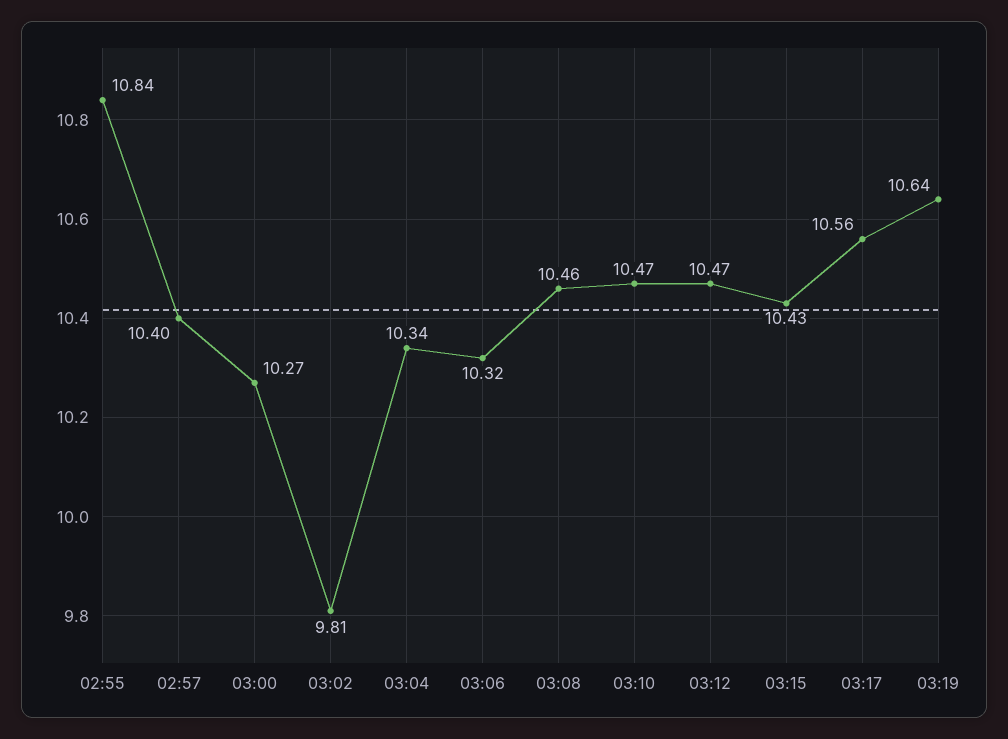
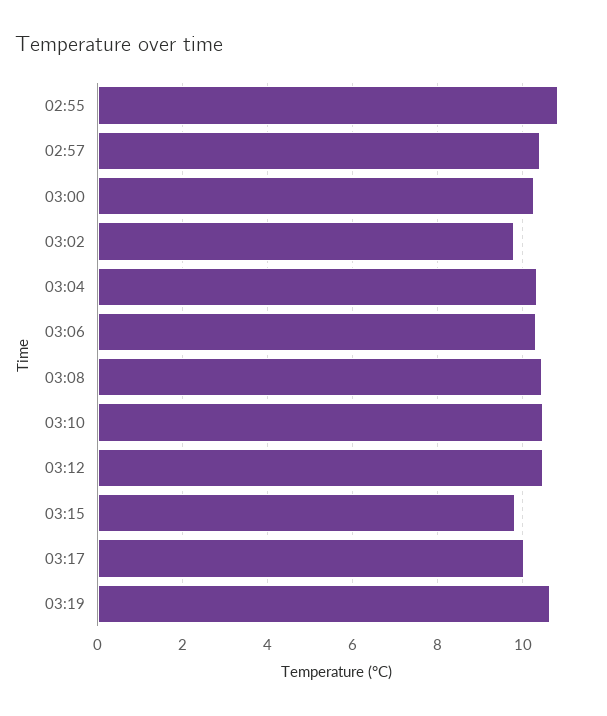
03:15: 10.43 -> 9.8
03:17: 10.56 -> 10

